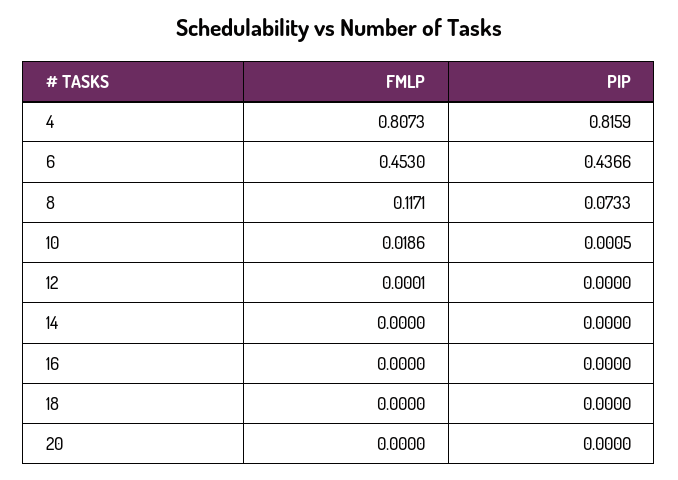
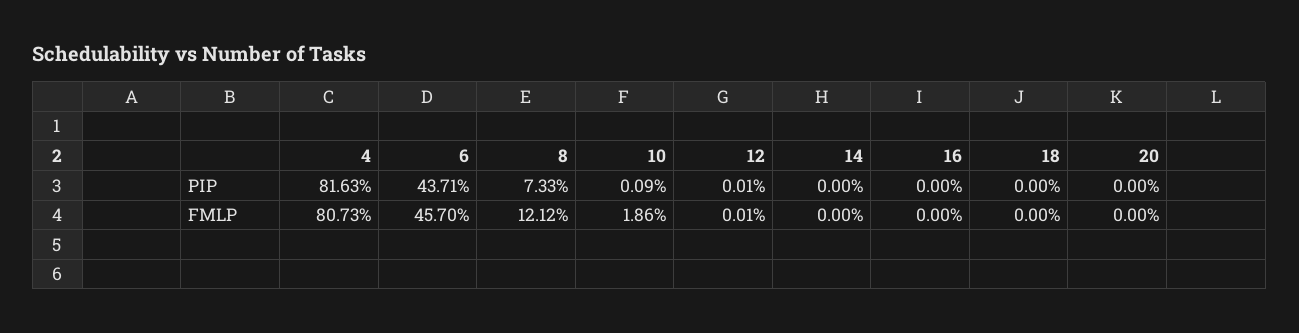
PIP, 4: 0.8159 -> 0.8163
FMLP, 6: 0.453 -> 0.457
PIP, 6: 0.4366 -> 0.4371
FMLP, 8: 0.1171 -> 0.1212
PIP, 10: 0.0005 -> 0.0009
PIP, 12: 0 -> 0.0001

